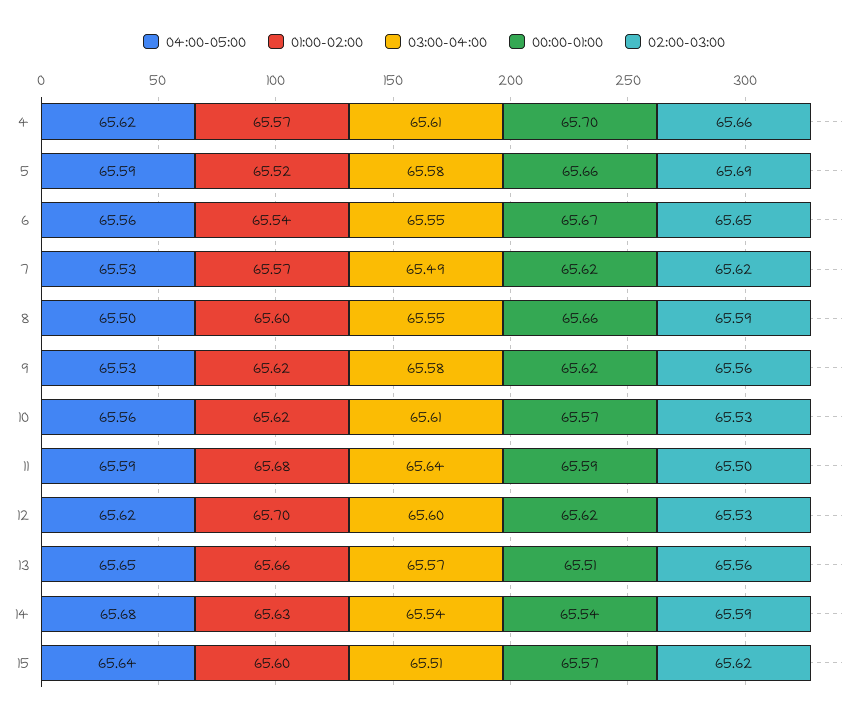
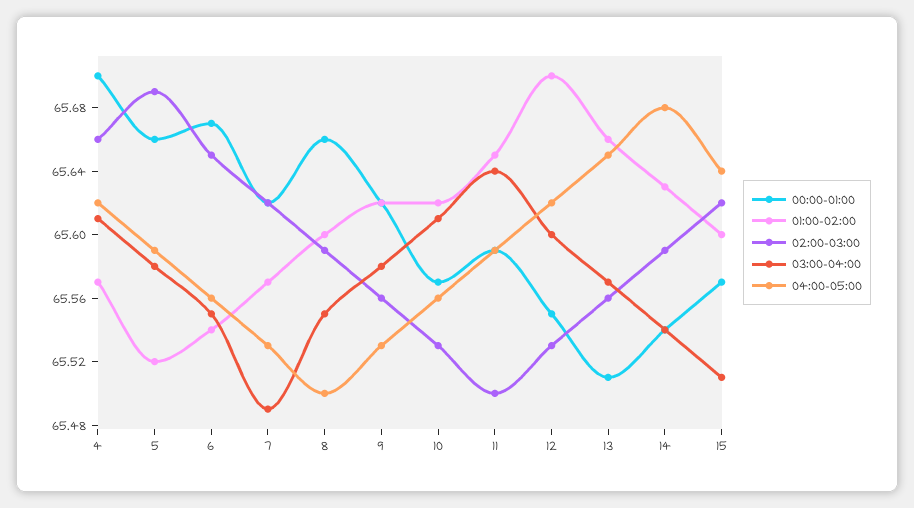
01:00-02:00, 11: 65.68 -> 65.65
00:00-01:00, 12: 65.62 -> 65.55

